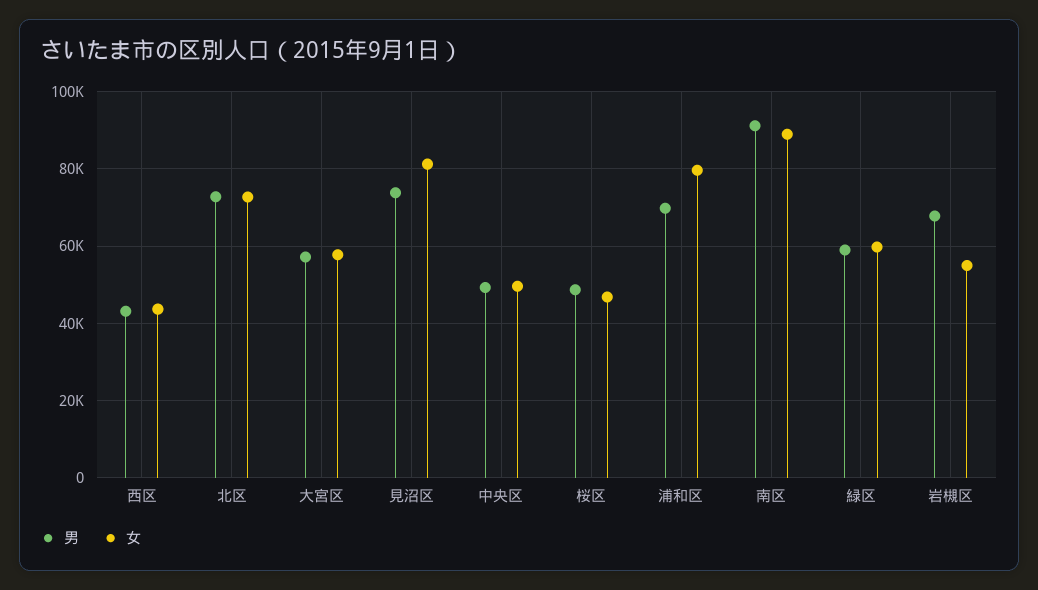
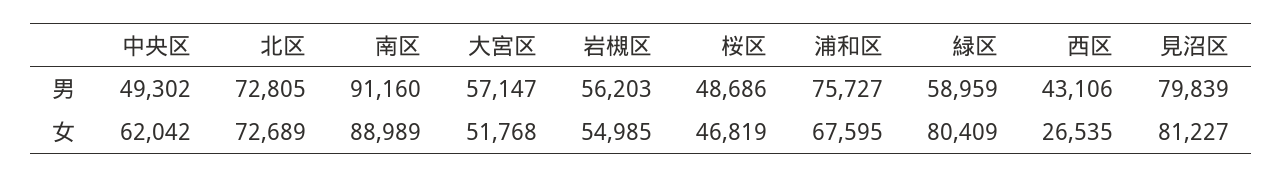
女, 西区: 44000 -> 26535
女, 大宮区: 58000 -> 51768
男, 見沼区: 74000 -> 79839
女, 中央区: 50000 -> 62042
男, 浦和区: 70000 -> 75727
女, 浦和区: 80000 -> 67595
女, 緑区: 60000 -> 80409
男, 岩槻区: 68000 -> 56203

